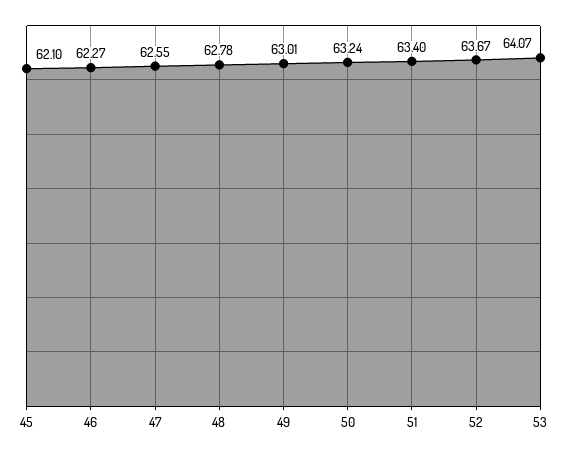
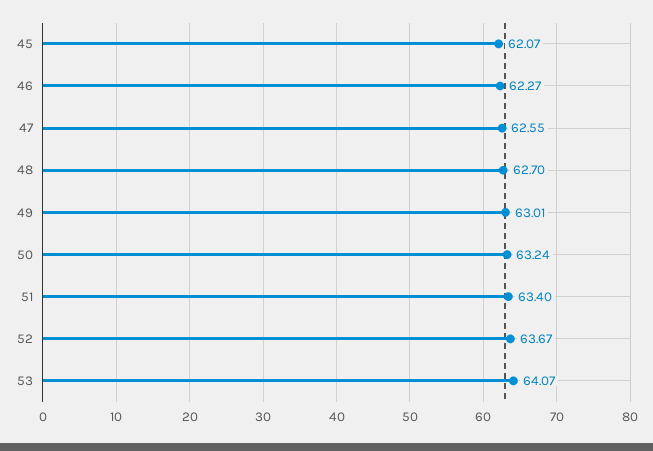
45: 62.1 -> 62.07
48: 62.78 -> 62.7

